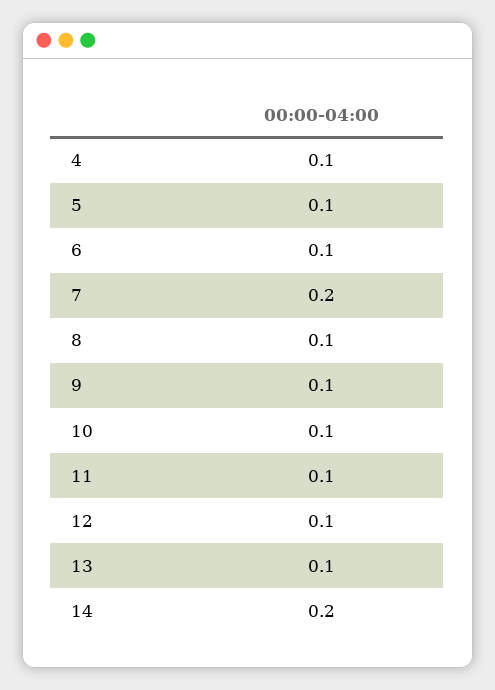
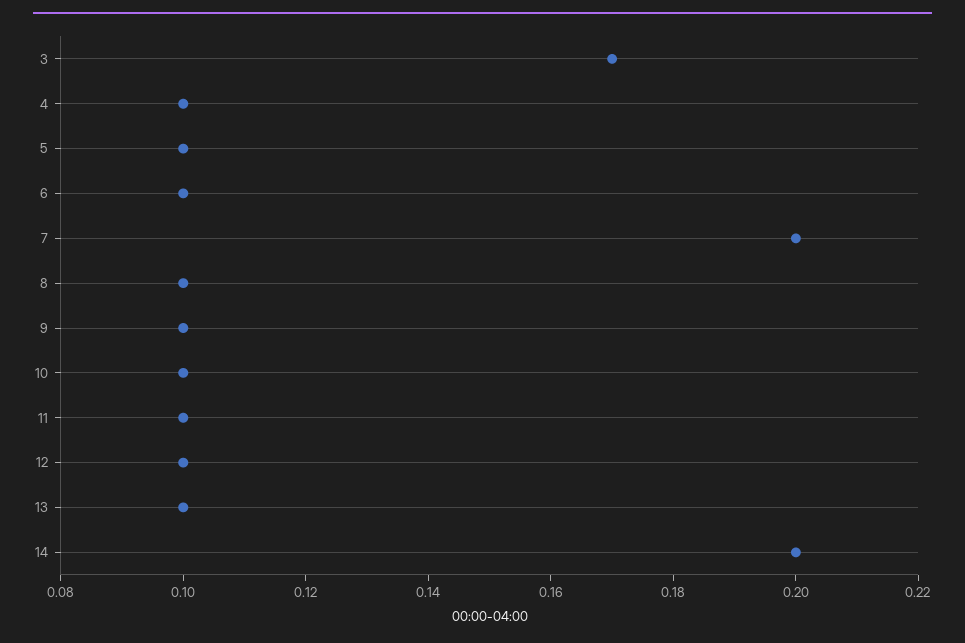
3: none -> 0.17

